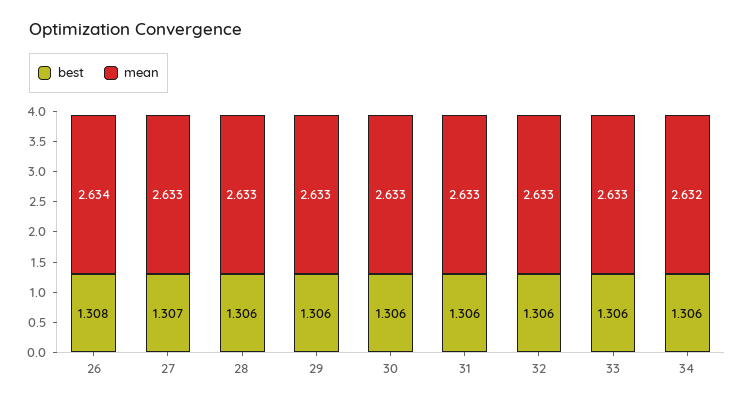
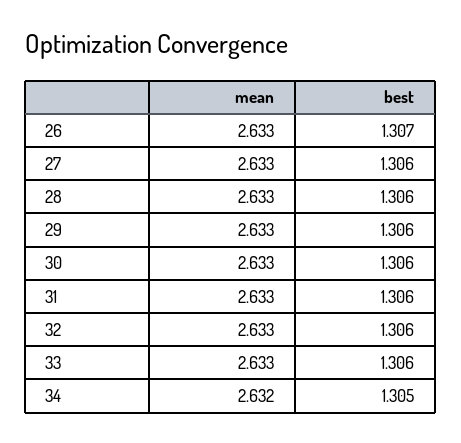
best, 26: 1.308 -> 1.307
mean, 26: 2.634 -> 2.633
best, 27: 1.307 -> 1.306
best, 34: 1.306 -> 1.305

